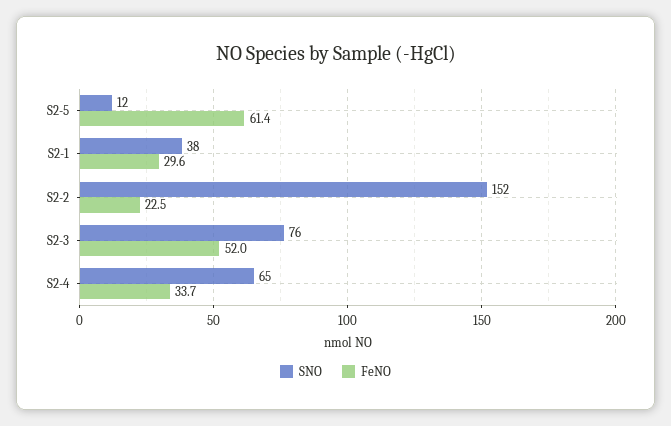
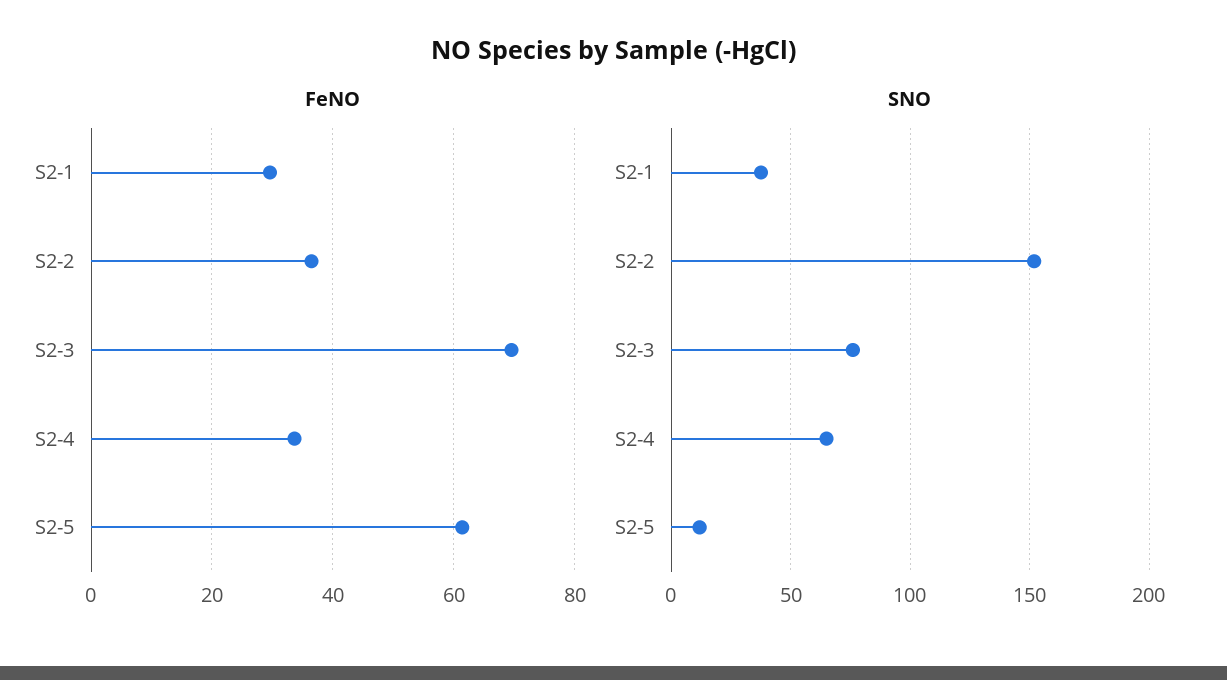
FeNO, S2-2: 22.5 -> 36
FeNO, S2-3: 52 -> 70

